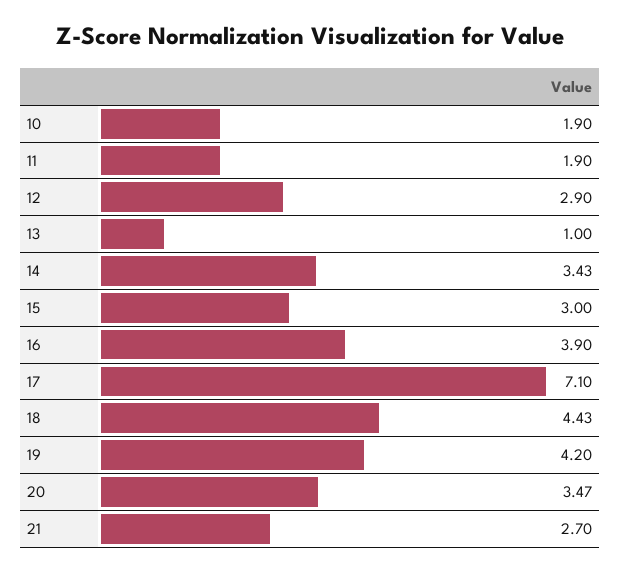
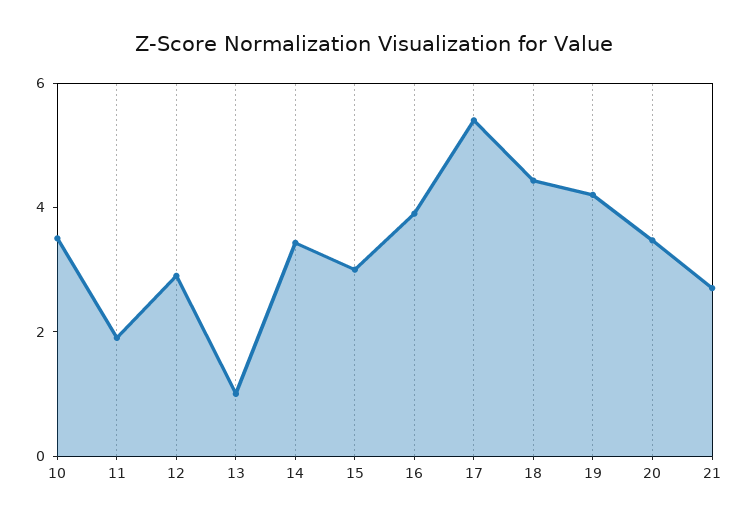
10: 1.9 -> 3.5
17: 7.1 -> 5.5

